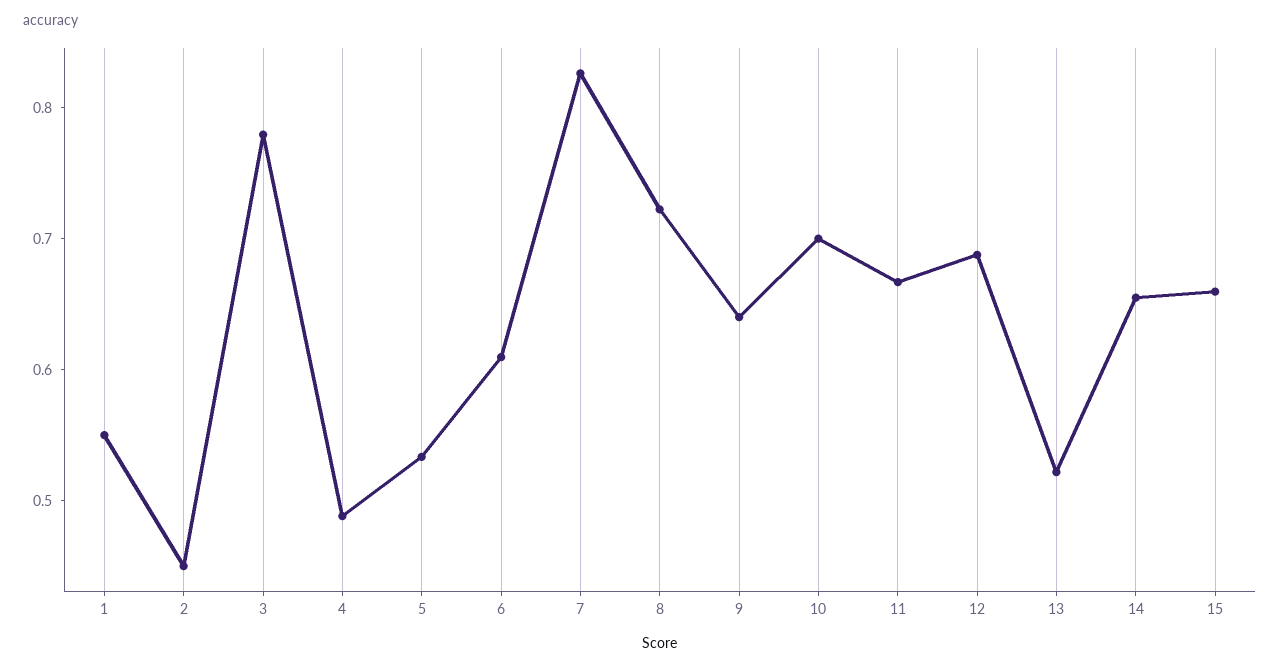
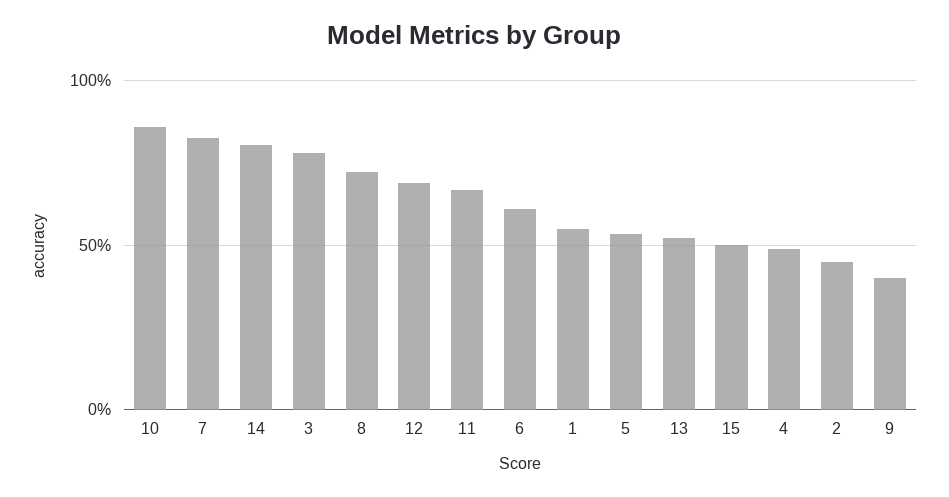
9: 0.64 -> 0.4
10: 0.7 -> 0.85
14: 0.66 -> 0.8
15: 0.66 -> 0.5

